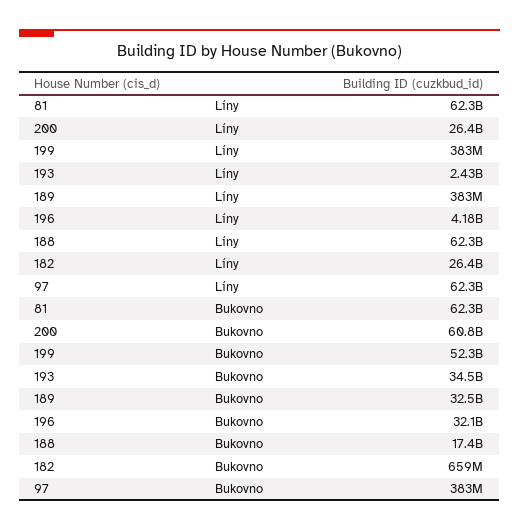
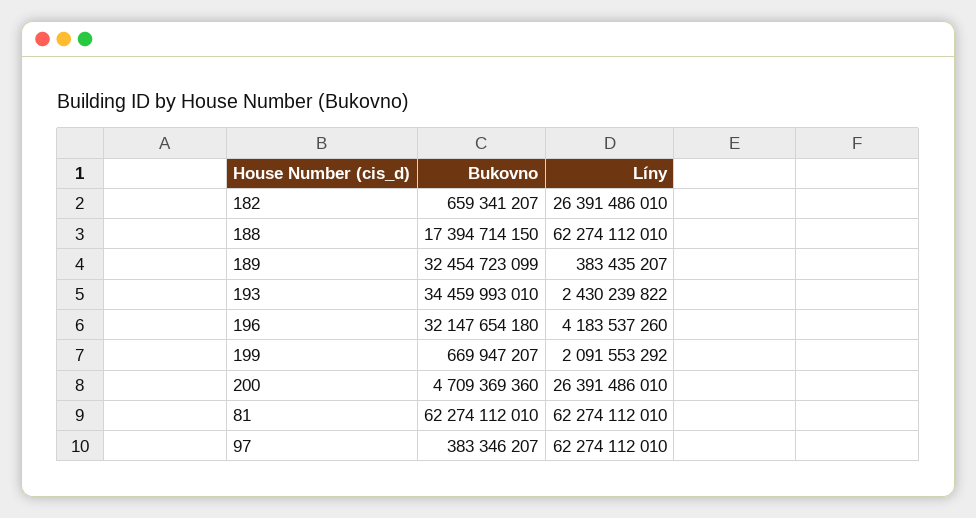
199, Líny: 383000000 -> 2091553292
200, Bukovno: 60800000000 -> 4709369360
199, Bukovno: 52300000000 -> 669947207

